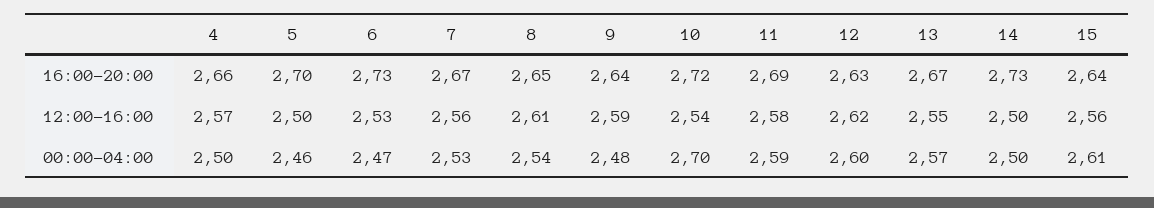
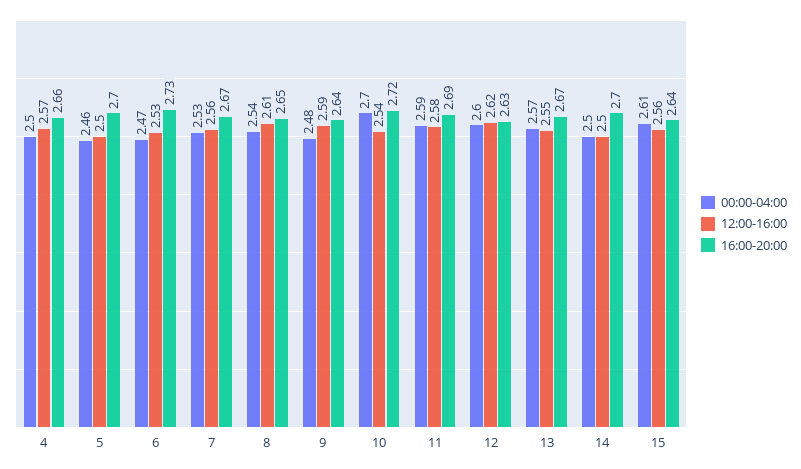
16:00-20:00, 14: 2.73 -> 2.7

